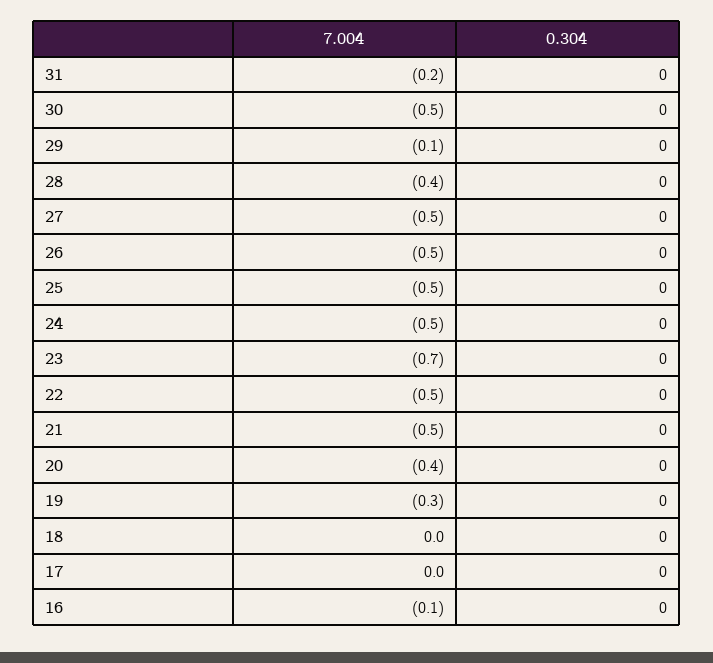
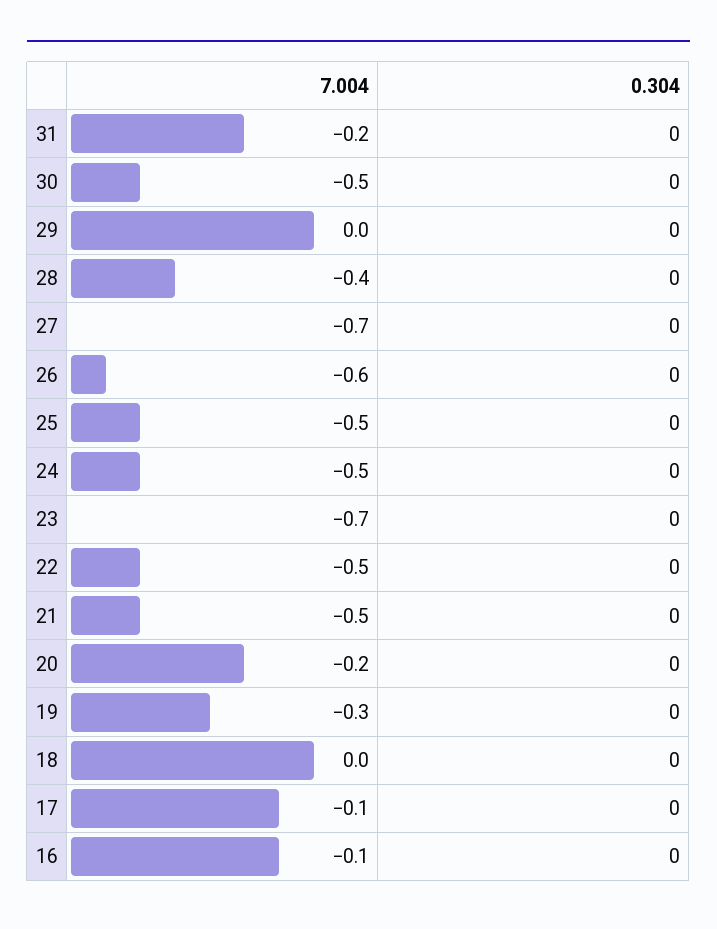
7.004, 29: -0.1 -> 0
7.004, 27: -0.5 -> -0.7
7.004, 26: -0.5 -> -0.6
7.004, 20: -0.4 -> -0.2
7.004, 17: 0 -> -0.1

